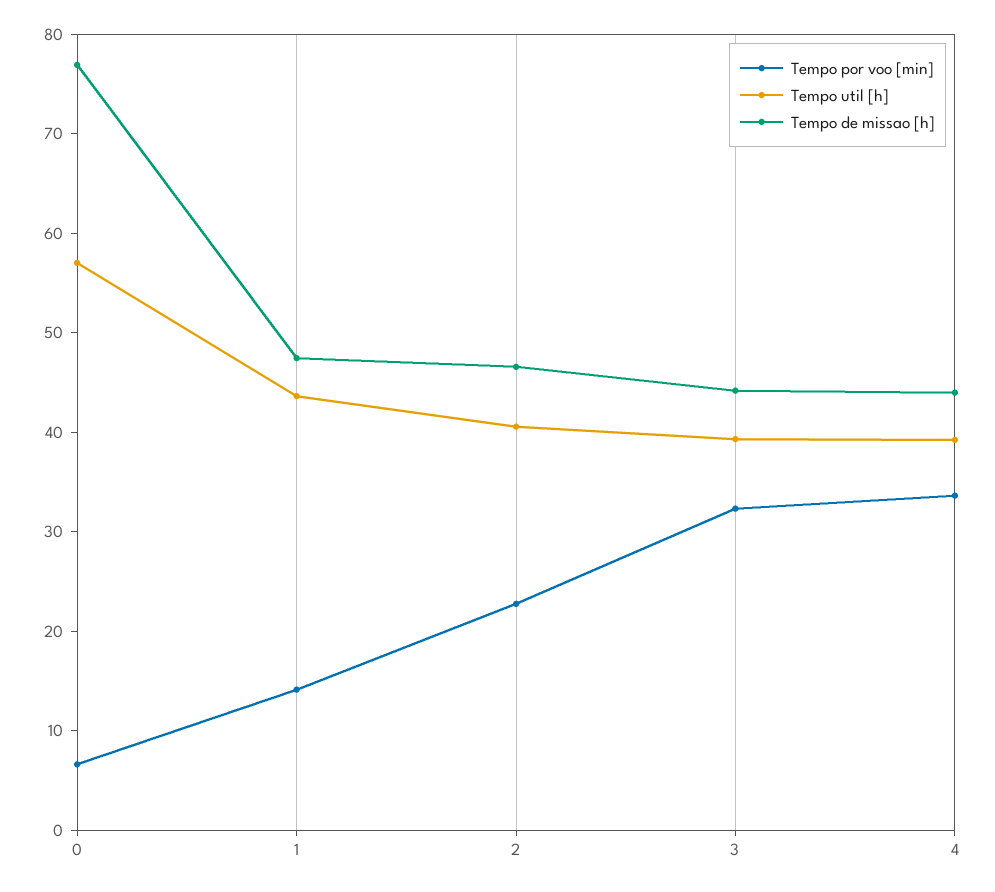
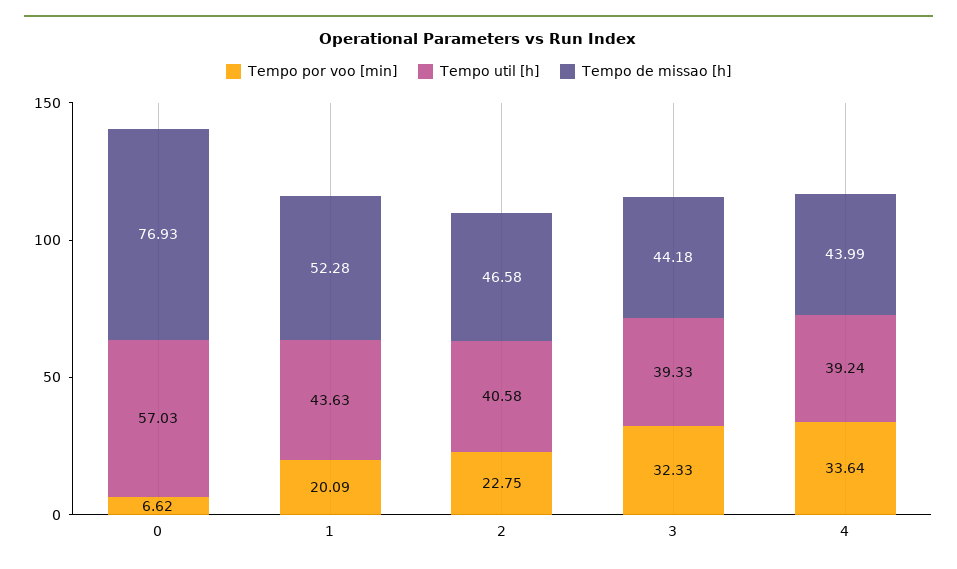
Tempo por voo [min], 1: 14 -> 20.09
Tempo de missao [h], 1: 48 -> 52.28

